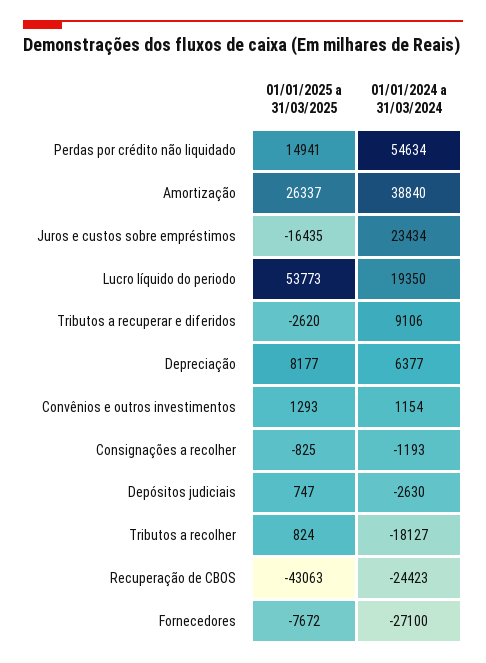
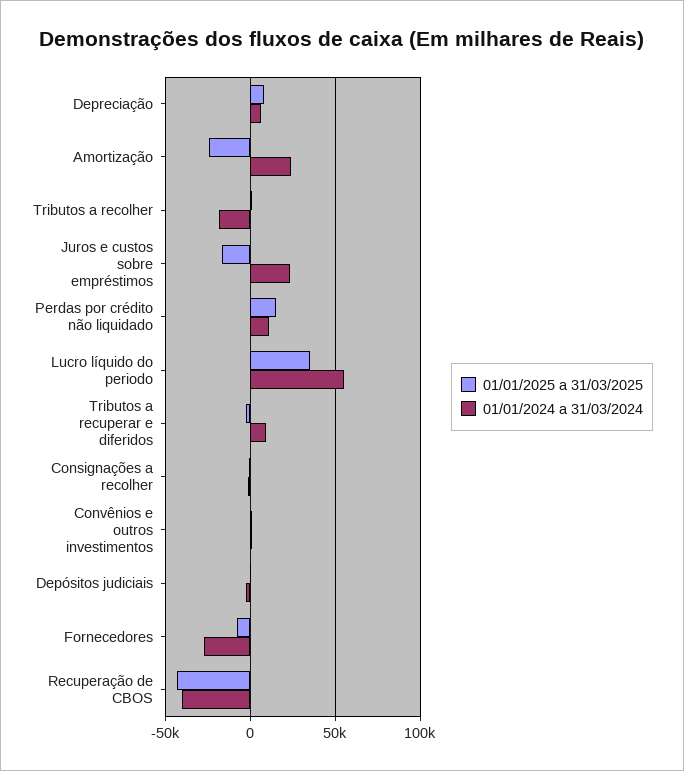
01/01/2024 a 31/03/2024, Perdas por crédito não liquidado: 54634 -> 10000
01/01/2025 a 31/03/2025, Amortização: 26337 -> -25000
01/01/2024 a 31/03/2024, Amortização: 38840 -> 25000
01/01/2025 a 31/03/2025, Lucro líquido do periodo: 53773 -> 35000
01/01/2024 a 31/03/2024, Lucro líquido do periodo: 19350 -> 55000
01/01/2024 a 31/03/2024, Recuperação de CBOS: -24423 -> -40000

